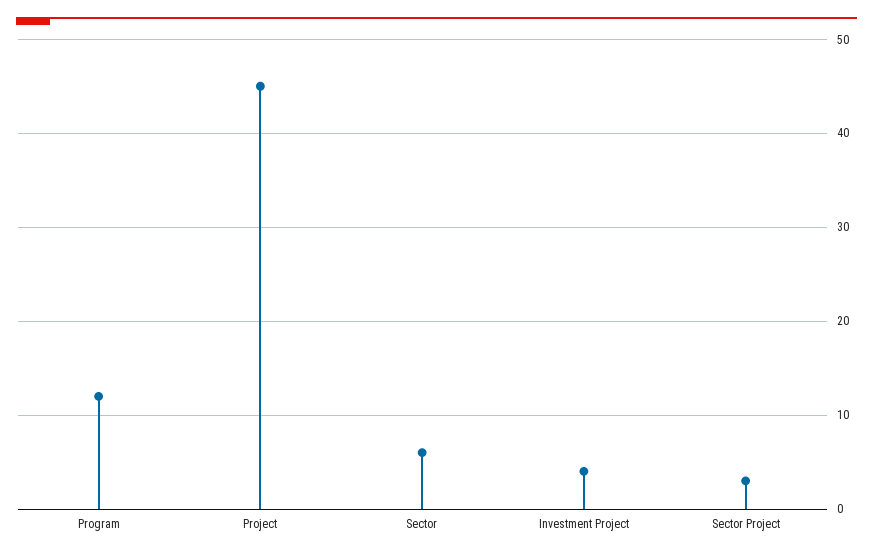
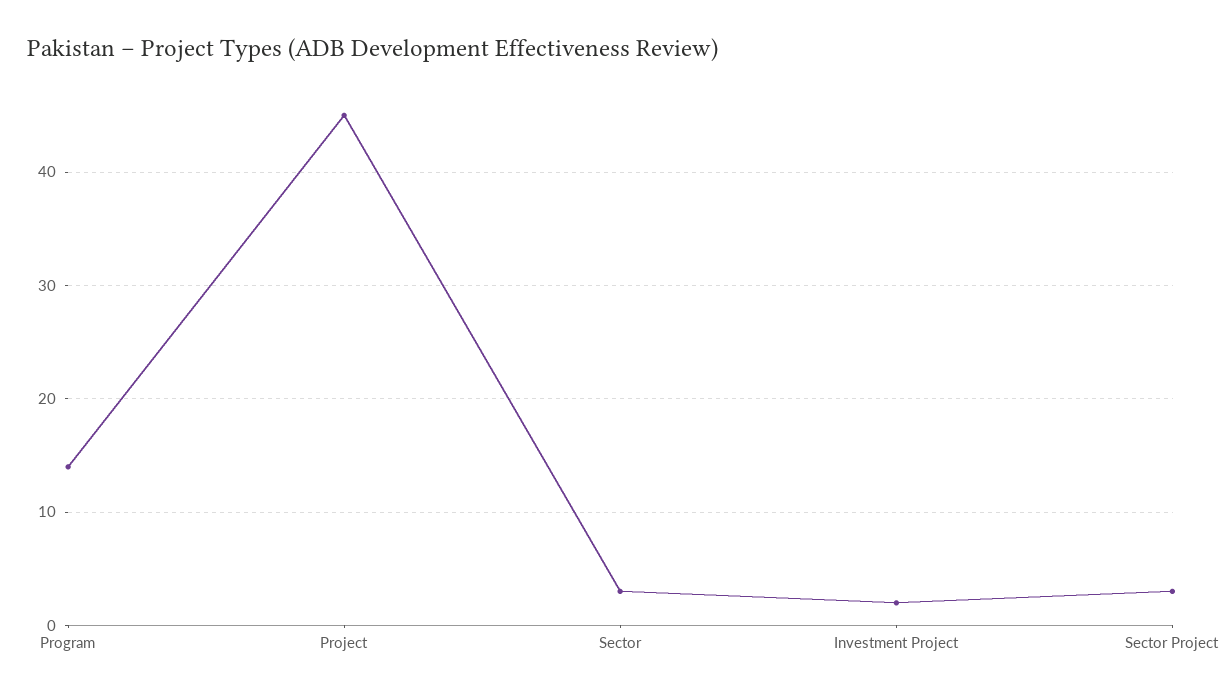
Program: 12 -> 14
Sector: 6 -> 3
Investment Project: 4 -> 2

